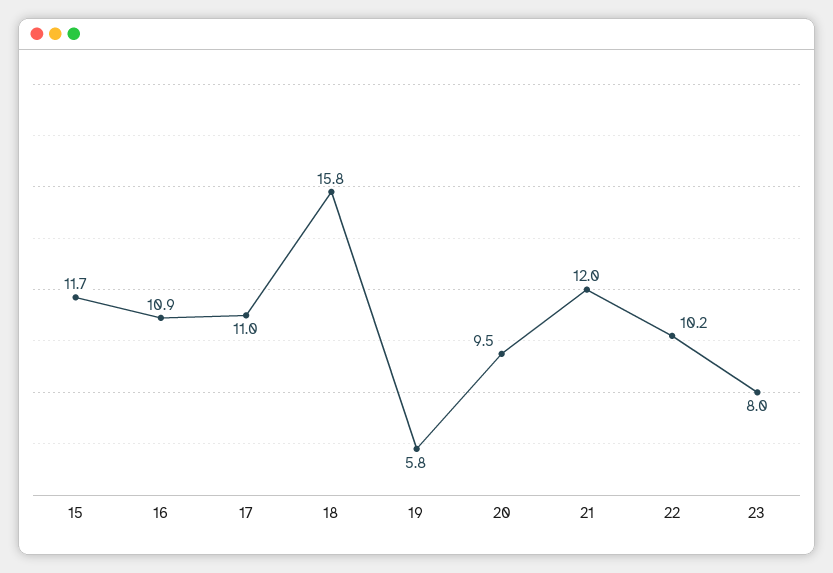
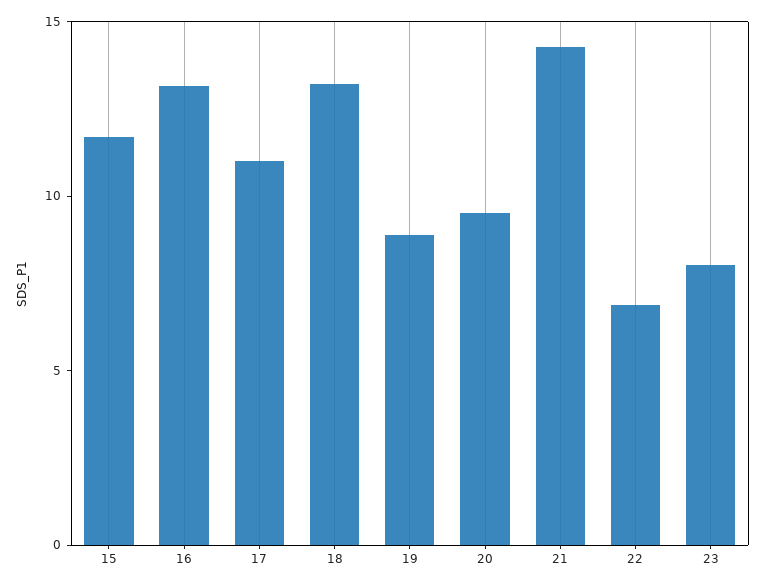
16: 10.9 -> 13
18: 15.8 -> 13
19: 5.8 -> 9
21: 12 -> 14
22: 10.2 -> 7

